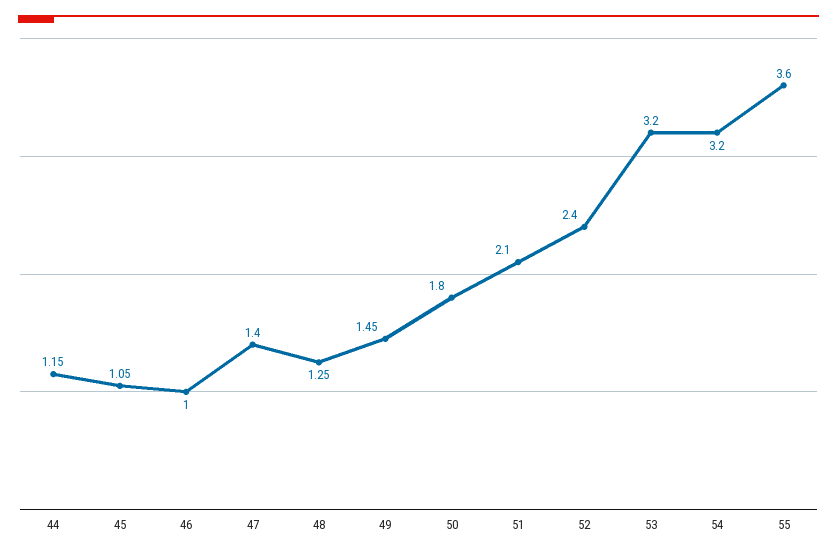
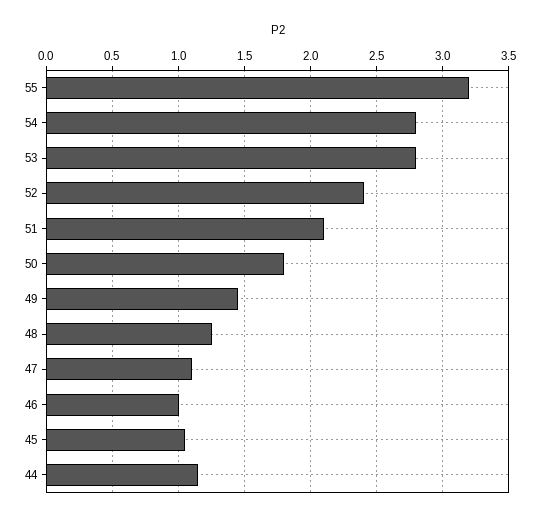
47: 1.4 -> 1.1
53: 3.2 -> 2.8
54: 3.2 -> 2.8
55: 3.6 -> 3.2

